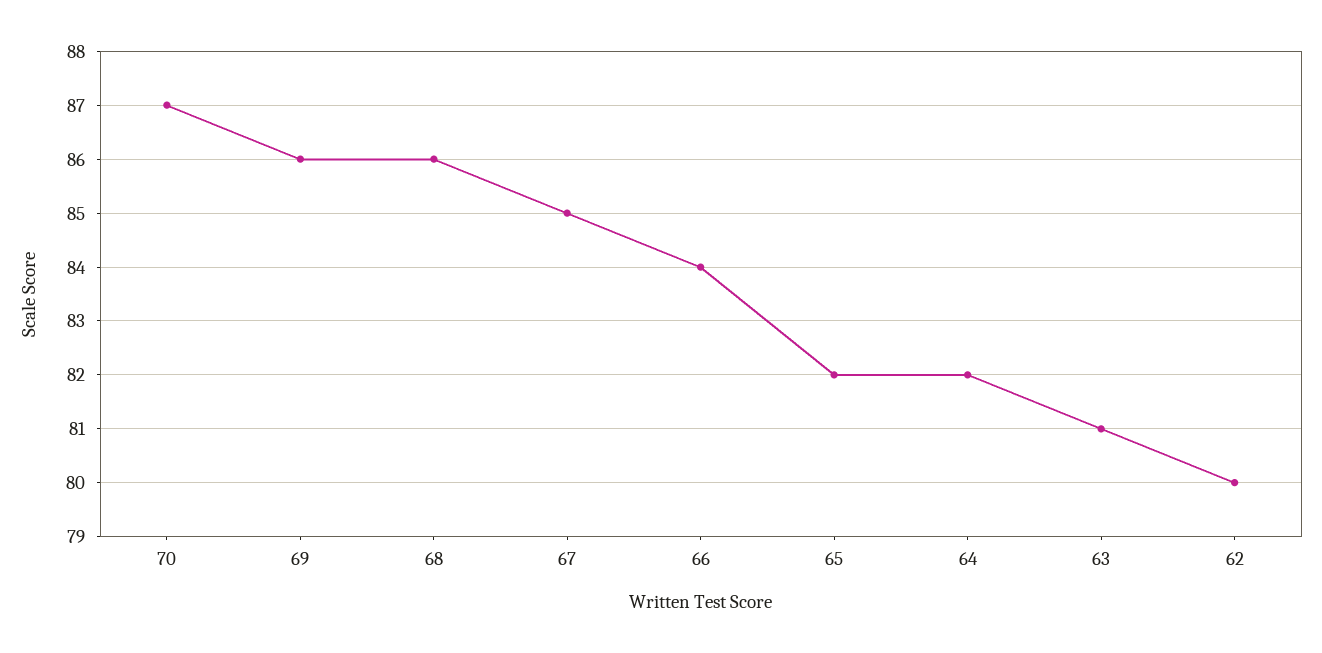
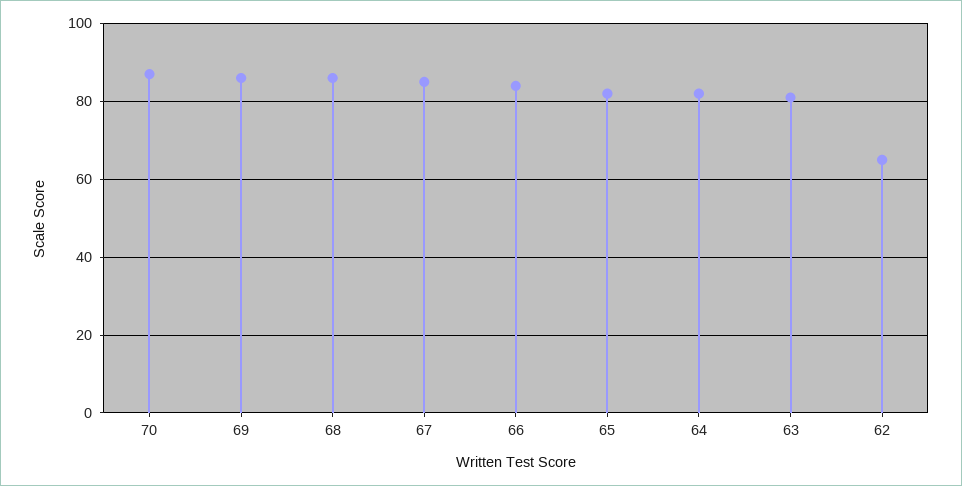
62: 80 -> 65

